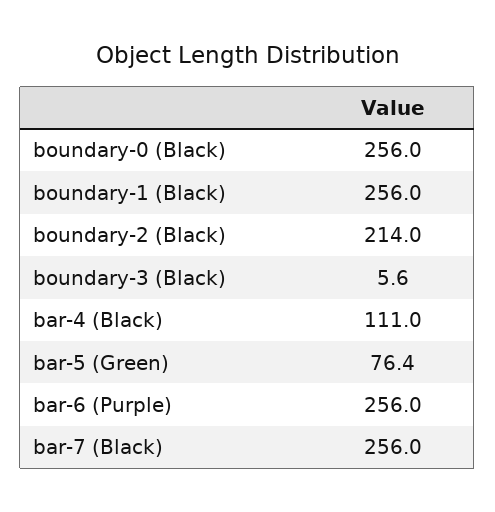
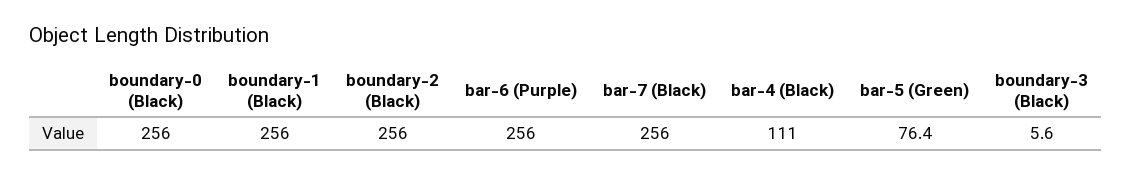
boundary-2 (Black): 214 -> 256

